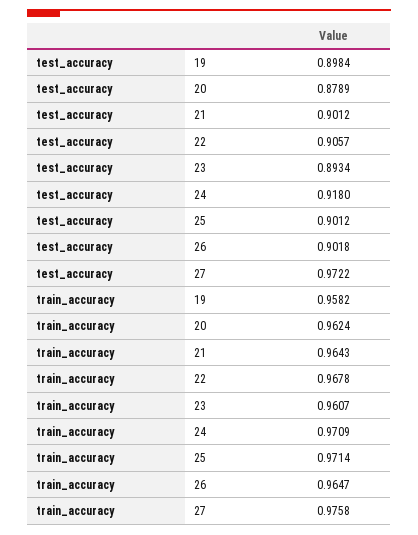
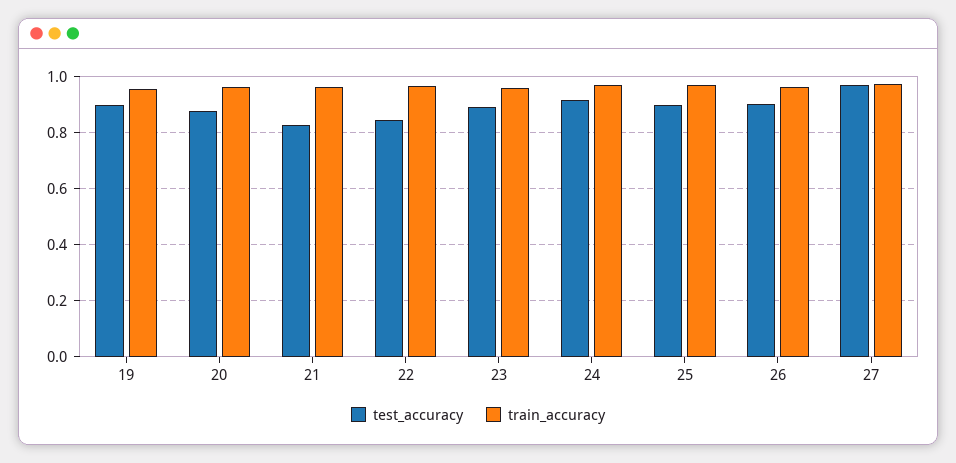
test_accuracy, 21: 0.9012 -> 0.825
test_accuracy, 22: 0.9057 -> 0.85

